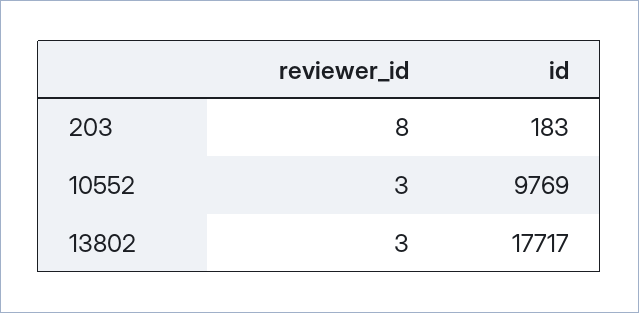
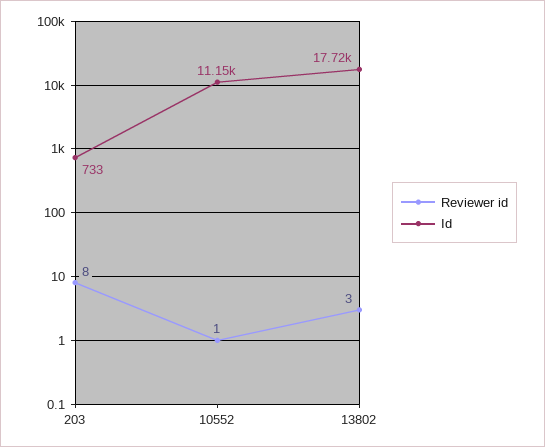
id, 203: 183 -> 733
reviewer_id, 10552: 3 -> 1
id, 10552: 9769 -> 11150

